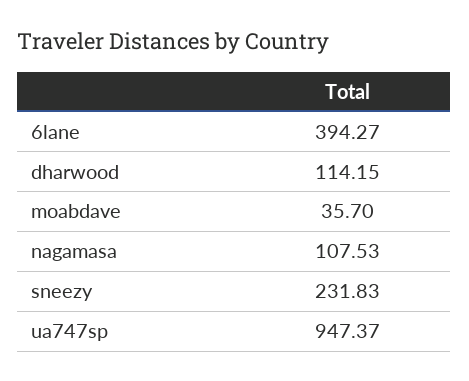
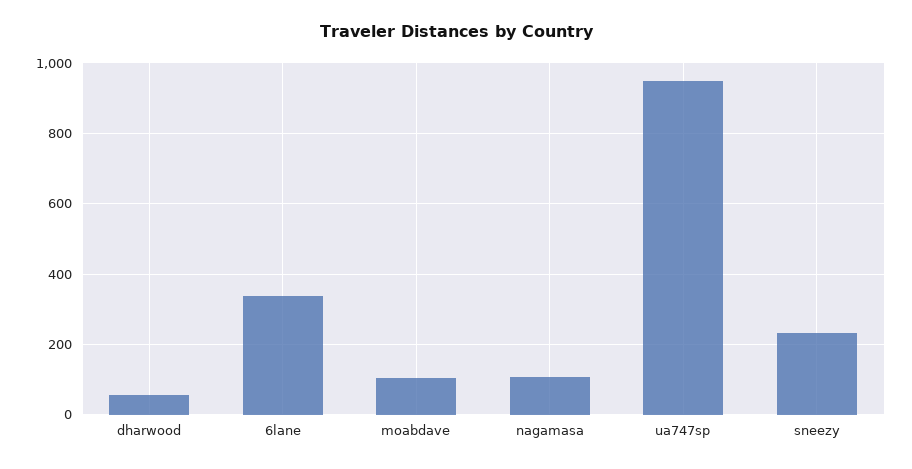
6lane: 394.27 -> 340
dharwood: 114.15 -> 60
moabdave: 35.7 -> 100

